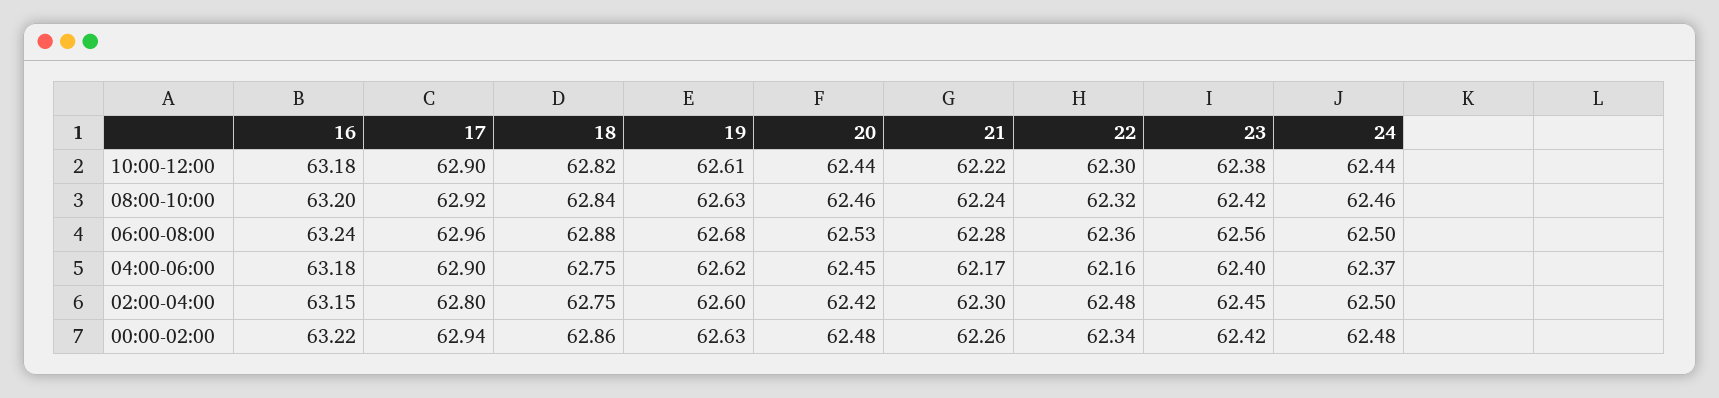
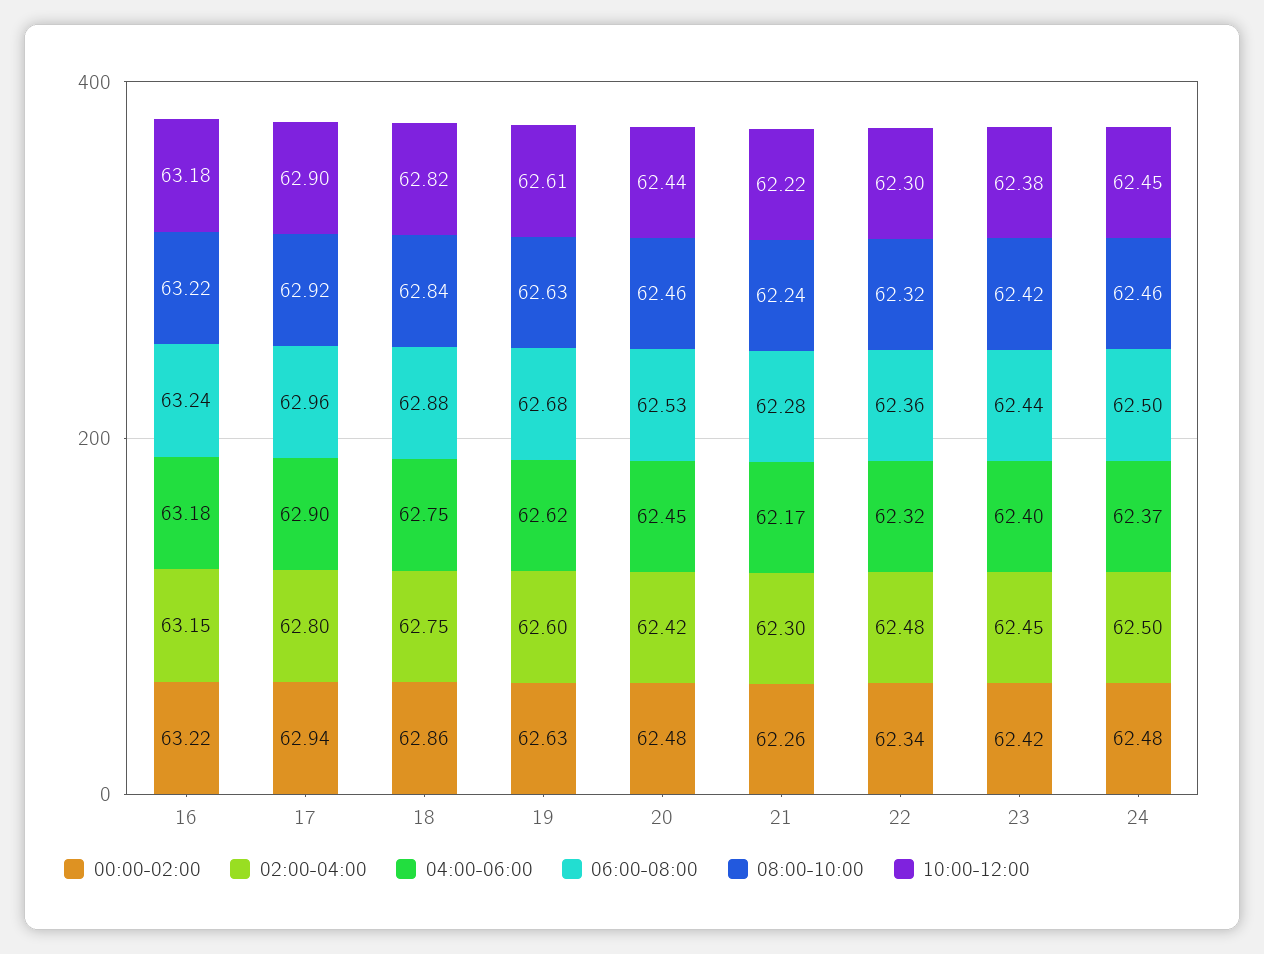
10:00-12:00, 24: 62.44 -> 62.45
08:00-10:00, 16: 63.2 -> 63.22
06:00-08:00, 23: 62.56 -> 62.44
04:00-06:00, 22: 62.16 -> 62.32

